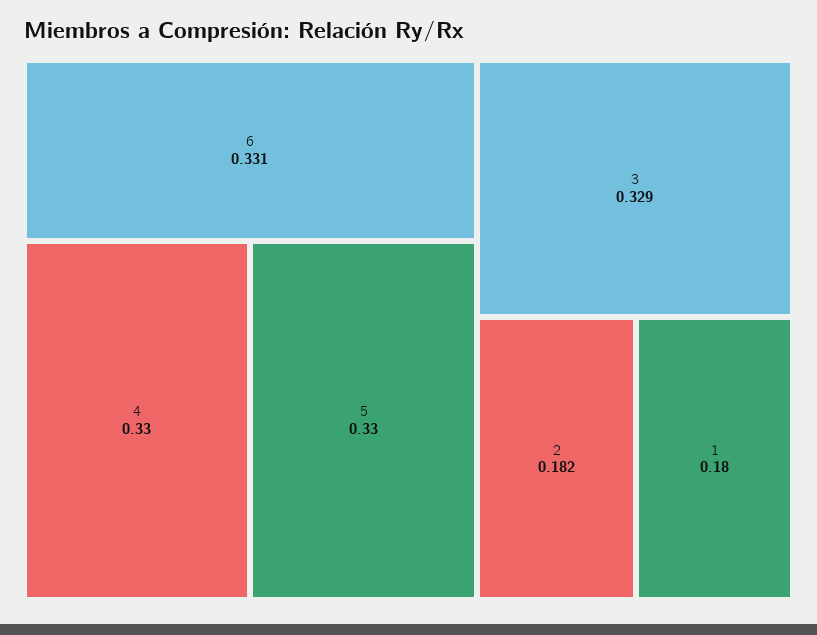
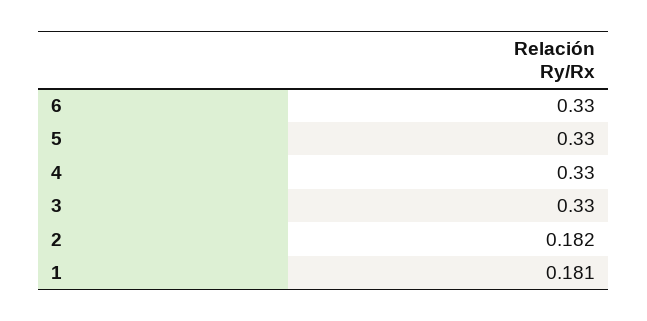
6: 0.331 -> 0.33
3: 0.329 -> 0.33
1: 0.18 -> 0.181

